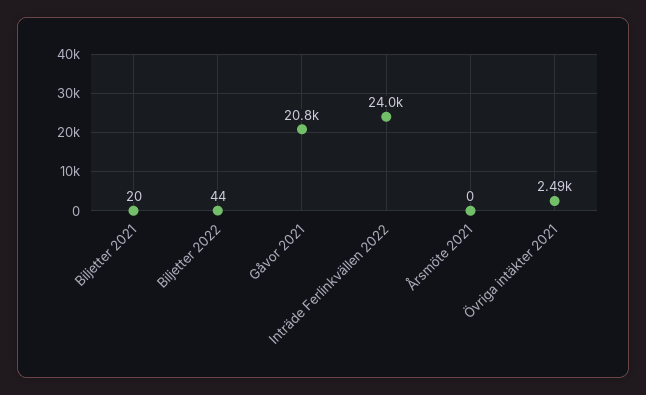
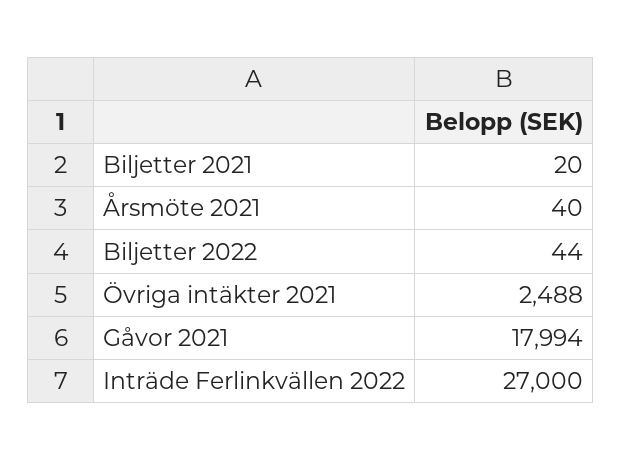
Gåvor 2021: 20800 -> 17994
Inträde Ferlinkvällen 2022: 24000 -> 27000
Årsmöte 2021: 0 -> 40

